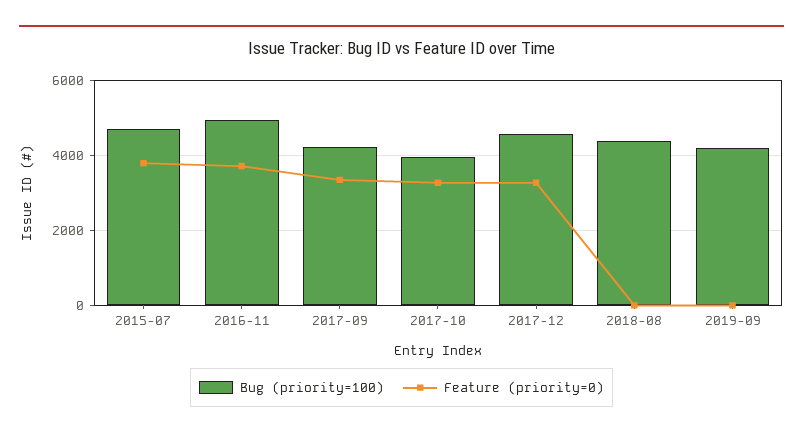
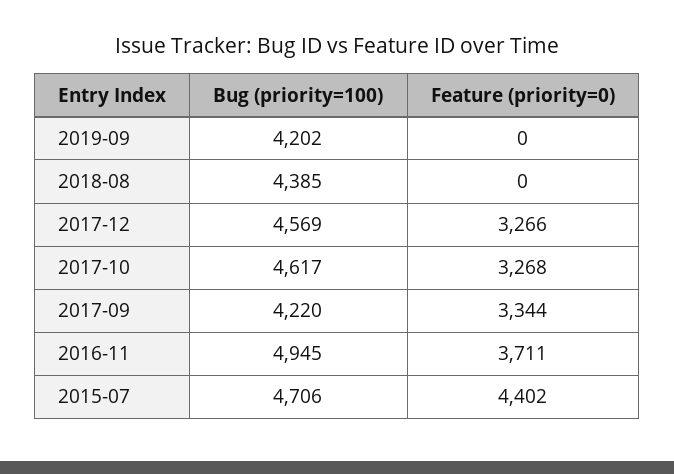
Feature (priority=0), 2015-07: 3800 -> 4402
Bug (priority=100), 2017-10: 4000 -> 4617

